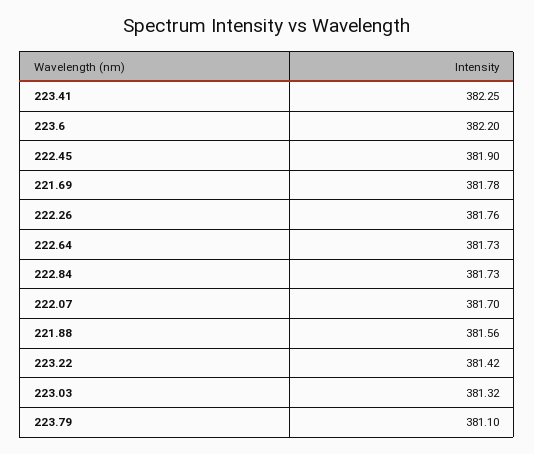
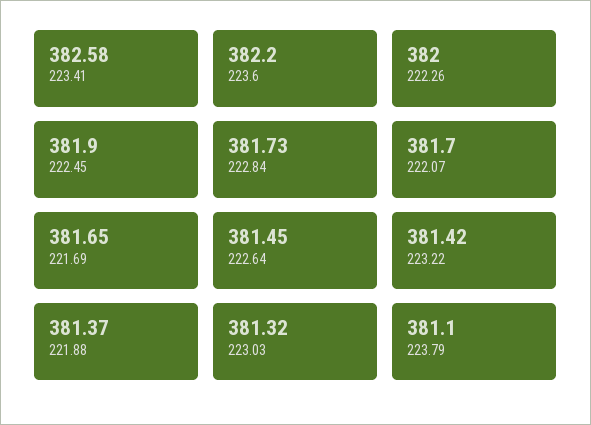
223.41: 382.25 -> 382.58
221.69: 381.78 -> 381.65
222.26: 381.76 -> 382
222.64: 381.73 -> 381.45
221.88: 381.56 -> 381.37

